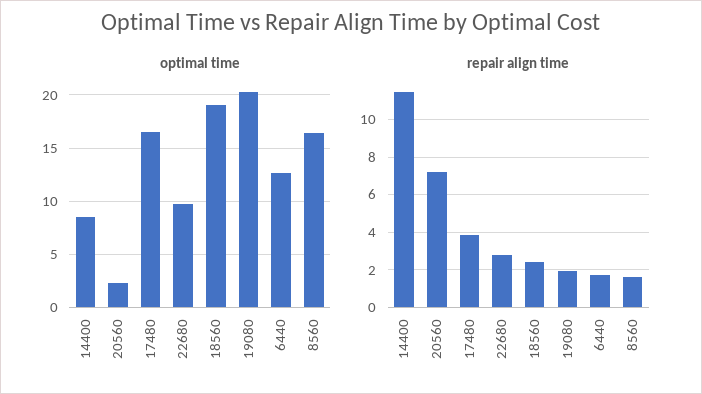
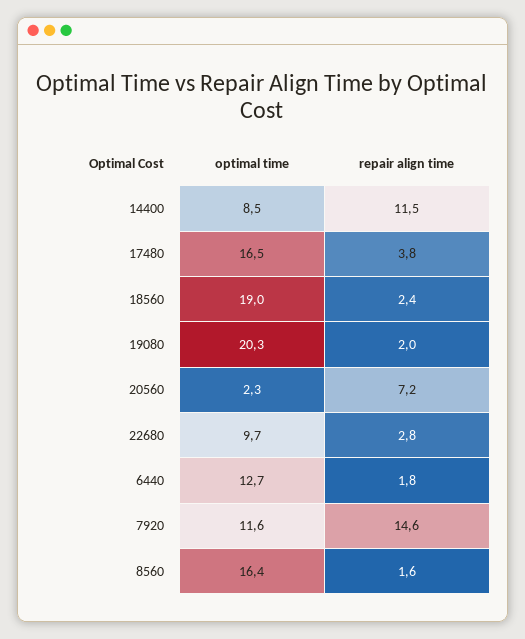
optimal time, 7920: none -> 11.6
repair align time, 7920: none -> 14.6

